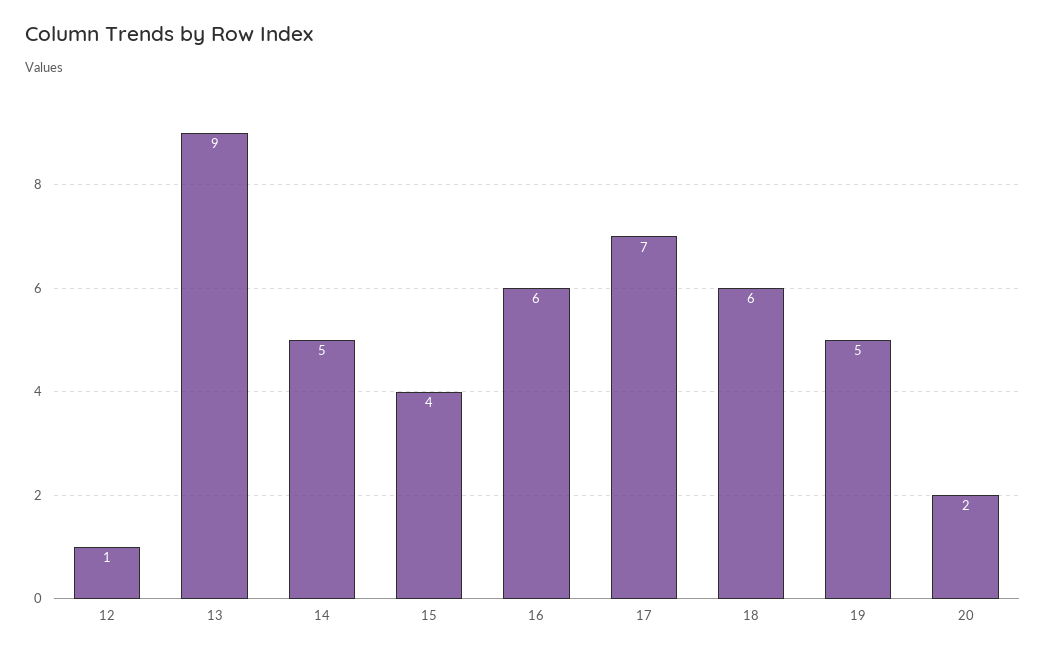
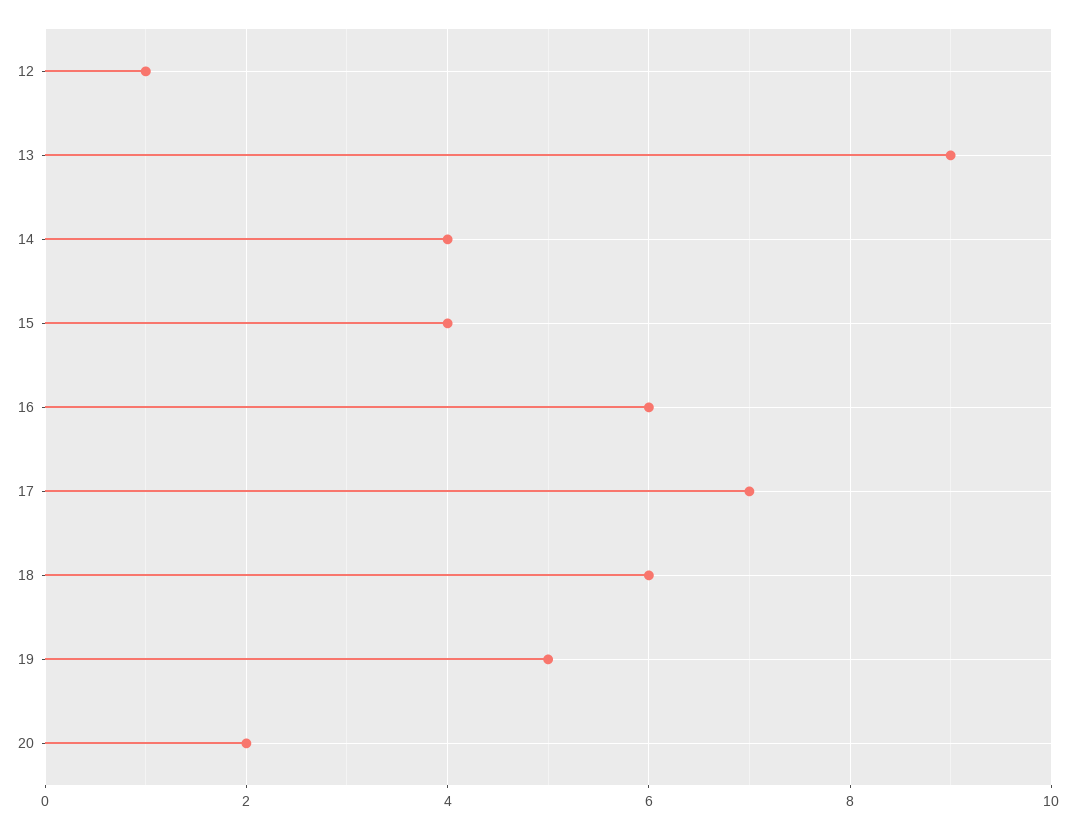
14: 5 -> 4

